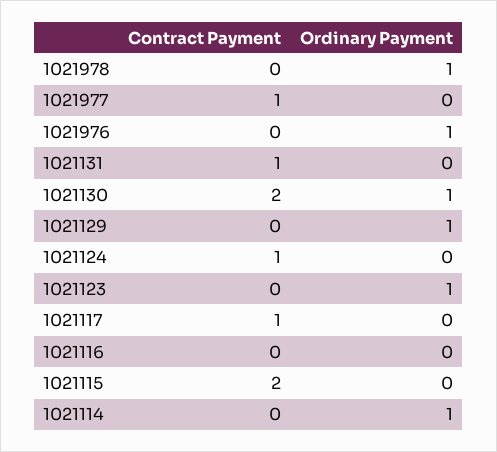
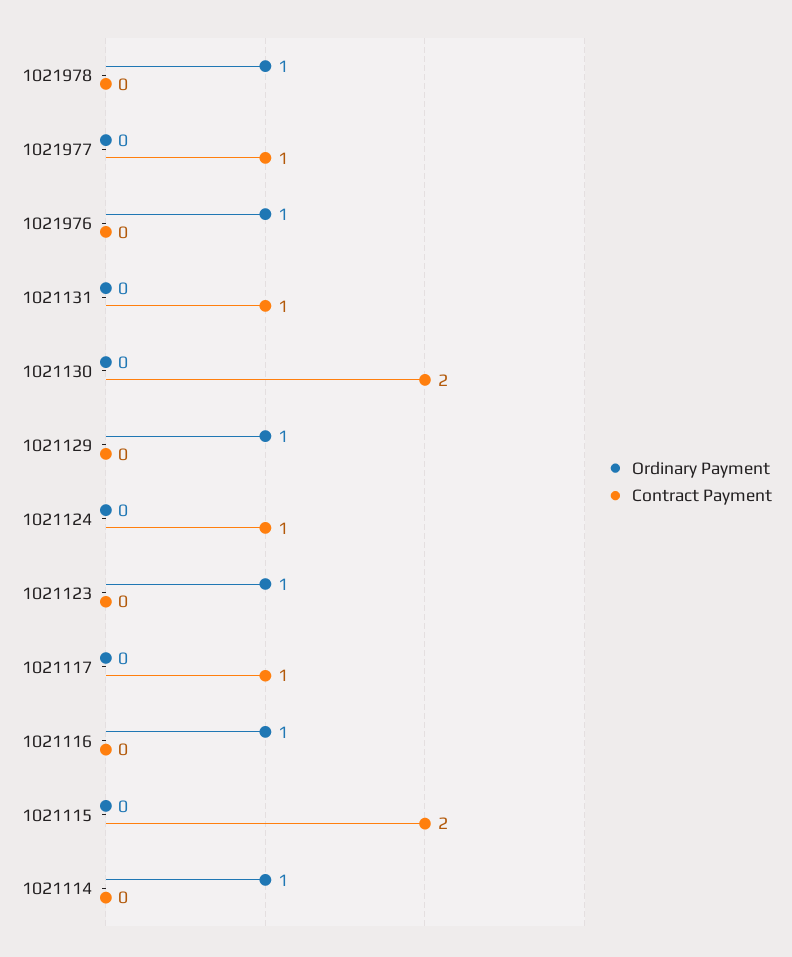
Ordinary Payment, 1021130: 1 -> 0
Ordinary Payment, 1021116: 0 -> 1

